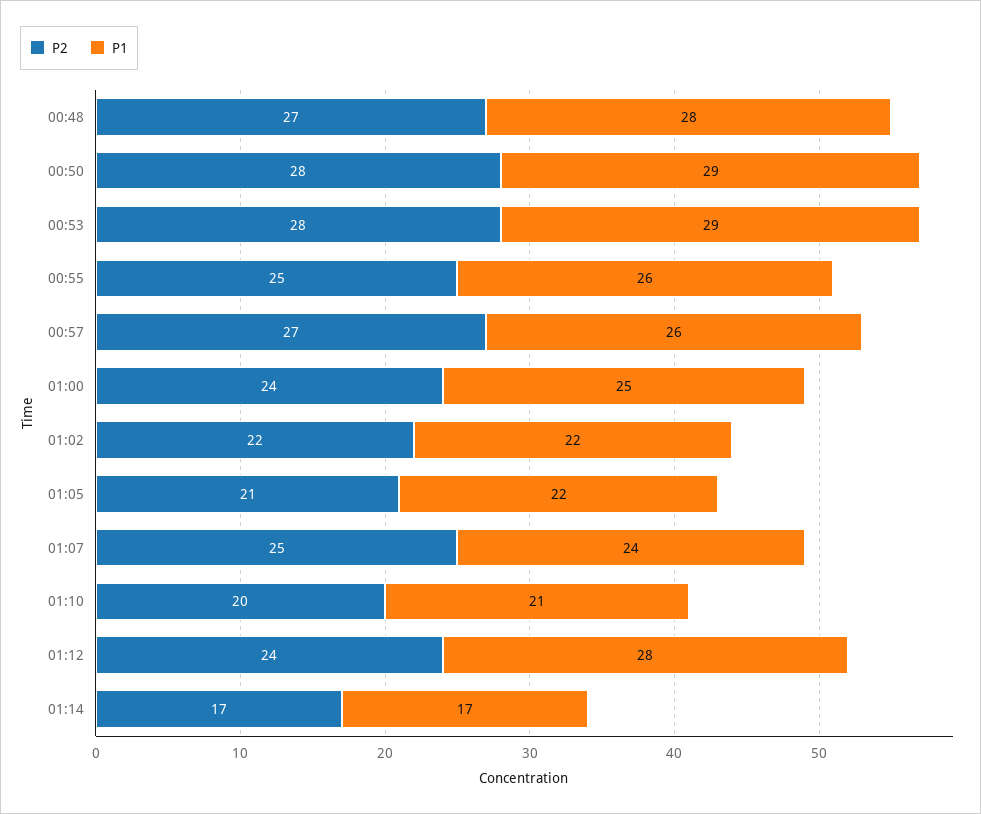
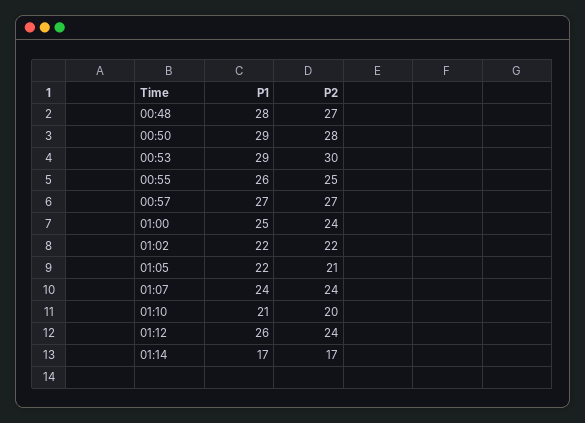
P2, 00:53: 28 -> 30
P1, 00:57: 26 -> 27
P2, 01:07: 25 -> 24
P1, 01:12: 28 -> 26

